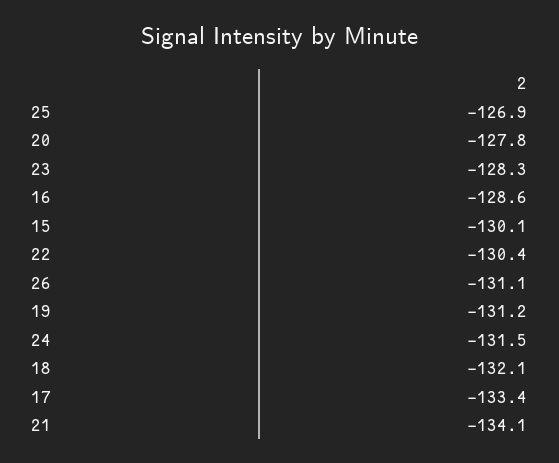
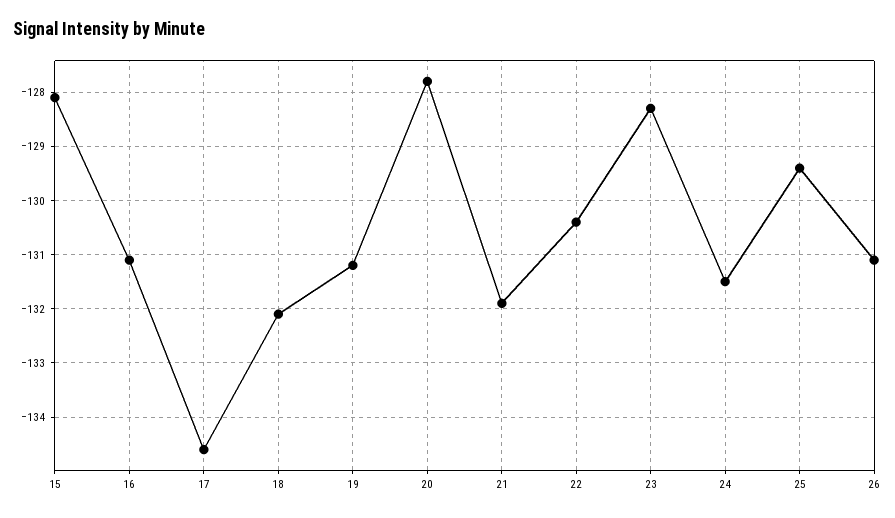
25: -126.9 -> -129.5
16: -128.6 -> -131
15: -130.1 -> -128
17: -133.4 -> -134.5
21: -134.1 -> -132

